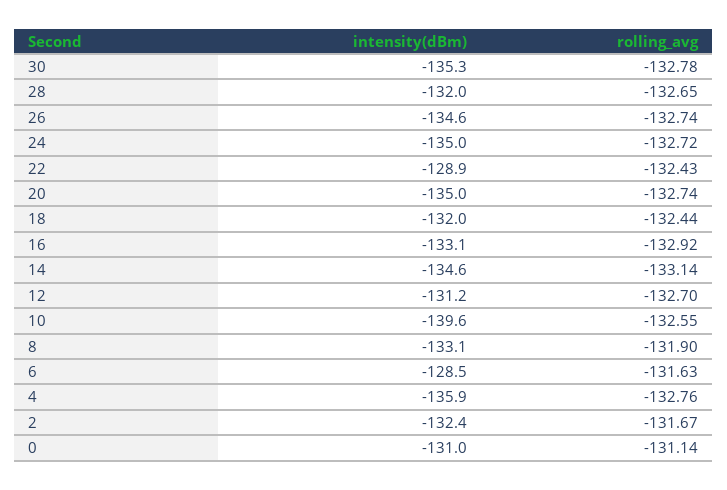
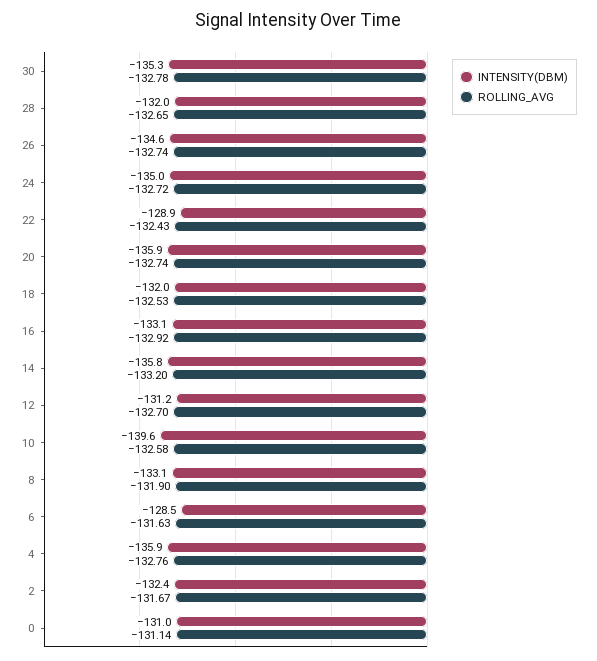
intensity(dBm), 20: -135 -> -135.9
rolling_avg, 18: -132.44 -> -132.53
intensity(dBm), 14: -134.6 -> -135.8
rolling_avg, 14: -133.14 -> -133.2
rolling_avg, 10: -132.55 -> -132.58

